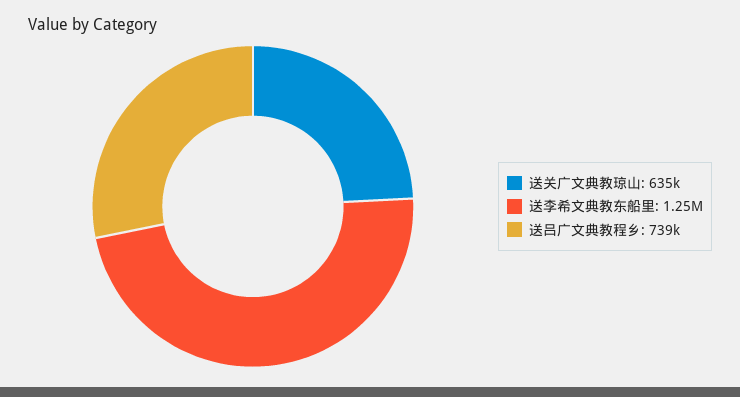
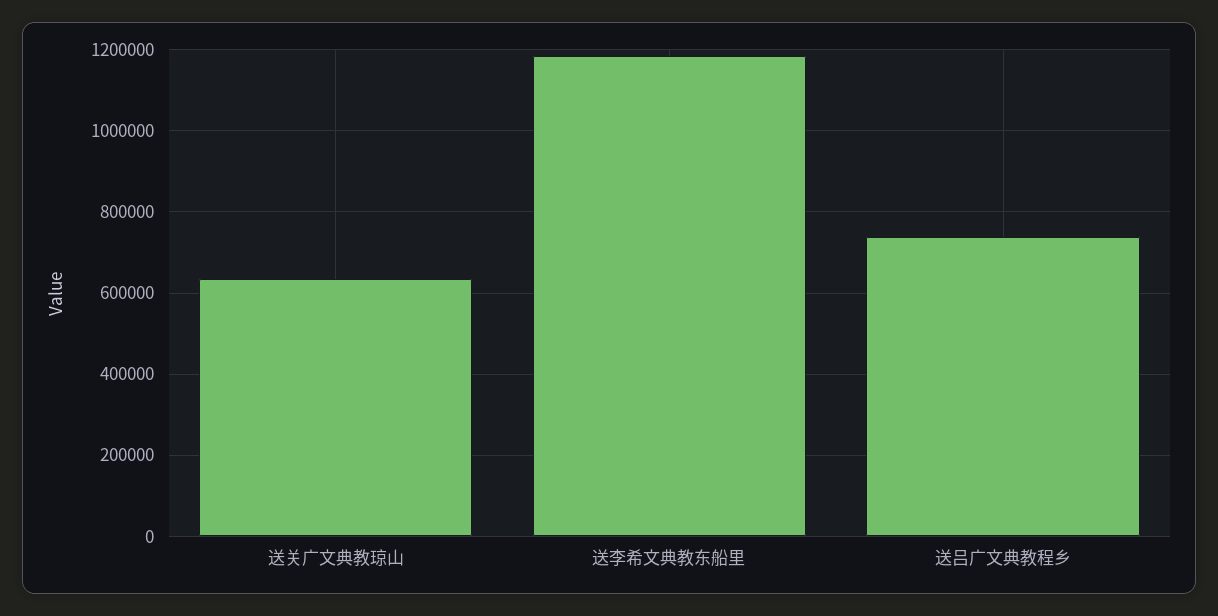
送李希文典教东船里: 1250000 -> 1180000

